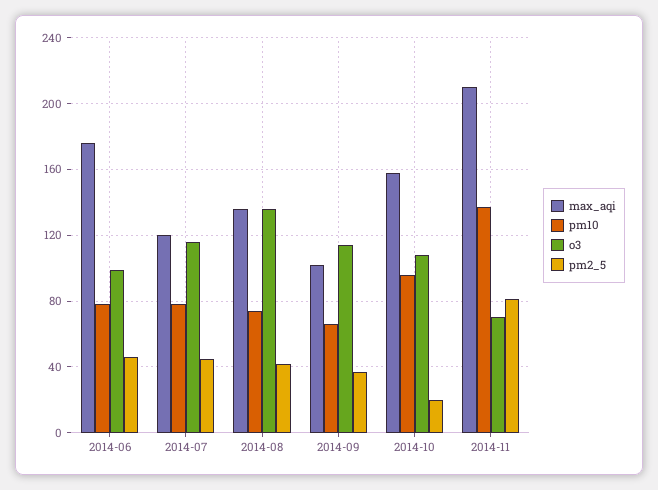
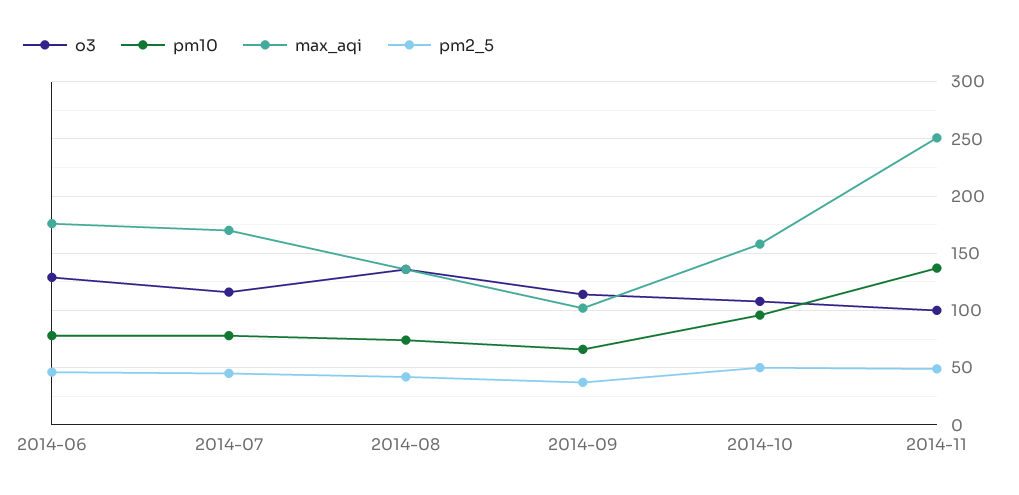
o3, 2014-06: 100 -> 130
max_aqi, 2014-07: 120 -> 170
pm2_5, 2014-10: 20 -> 50
max_aqi, 2014-11: 210 -> 250
o3, 2014-11: 70 -> 100
pm2_5, 2014-11: 80 -> 50

